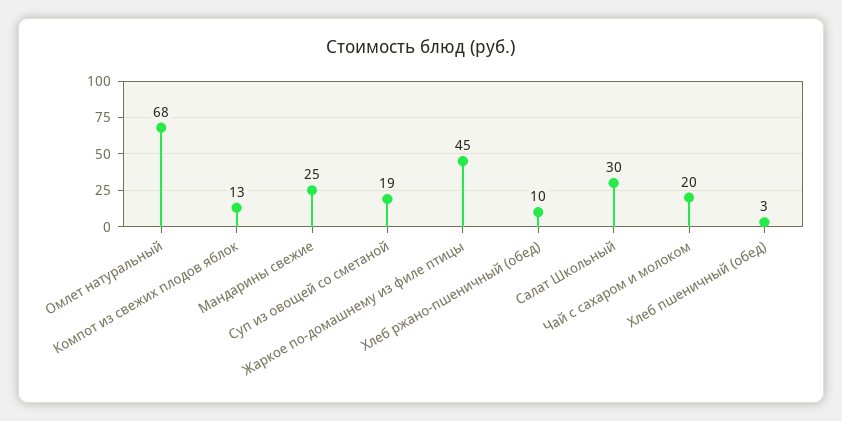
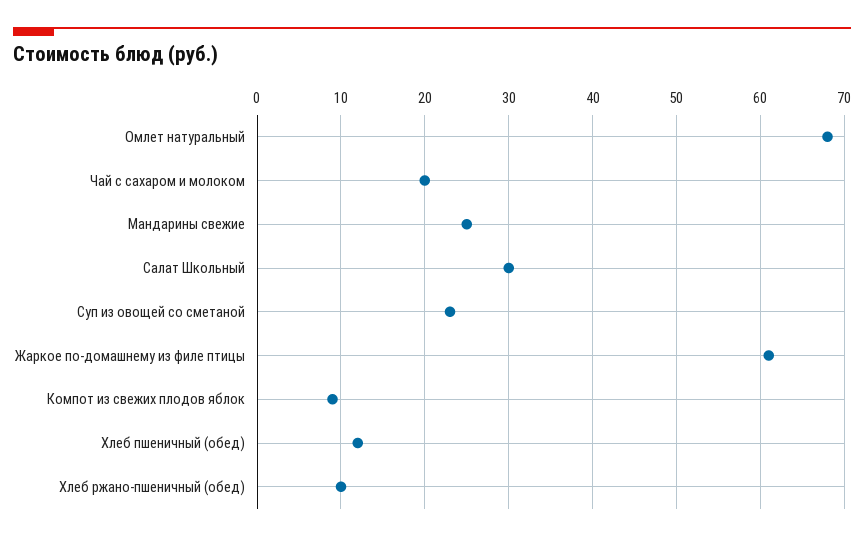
Компот из свежих плодов яблок: 13 -> 9
Суп из овощей со сметаной: 19 -> 23
Жаркое по-домашнему из филе птицы: 45 -> 61
Хлеб пшеничный (обед): 3 -> 12

